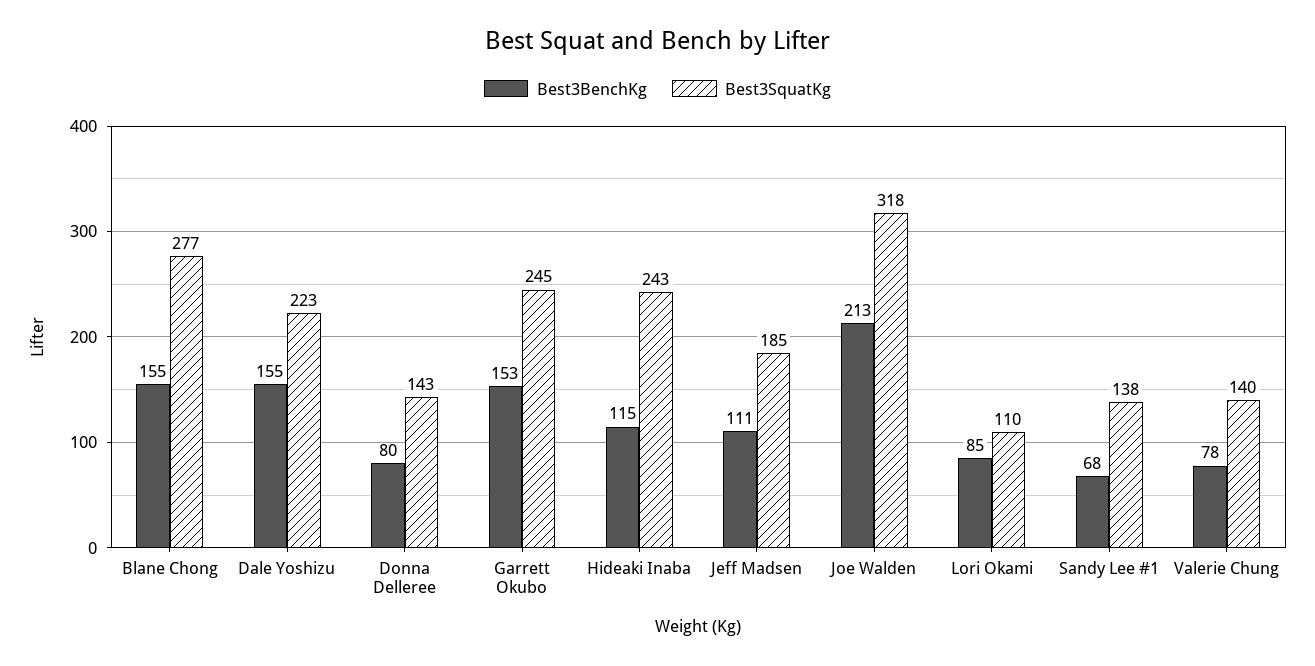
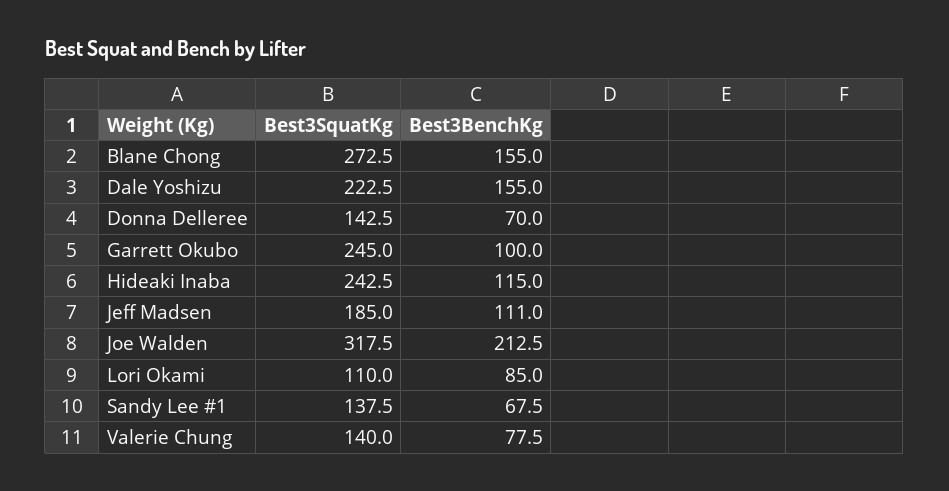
Best3SquatKg, Blane Chong: 277 -> 272.5
Best3BenchKg, Donna Delleree: 80 -> 70
Best3BenchKg, Garrett Okubo: 153 -> 100

